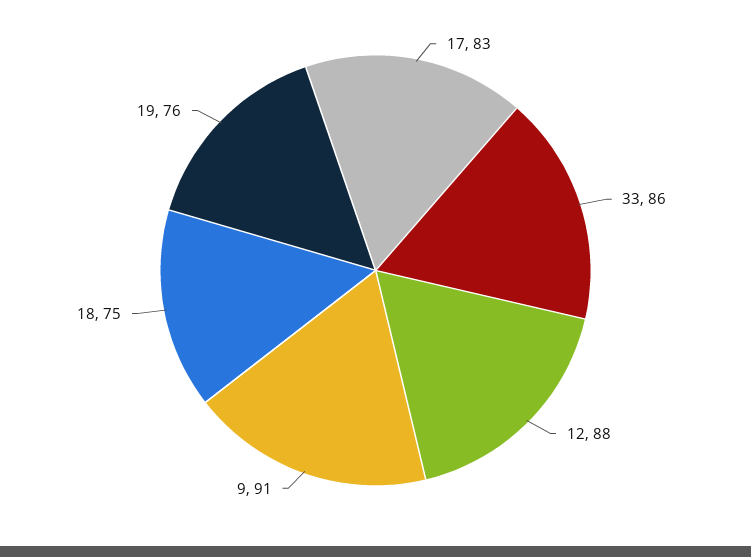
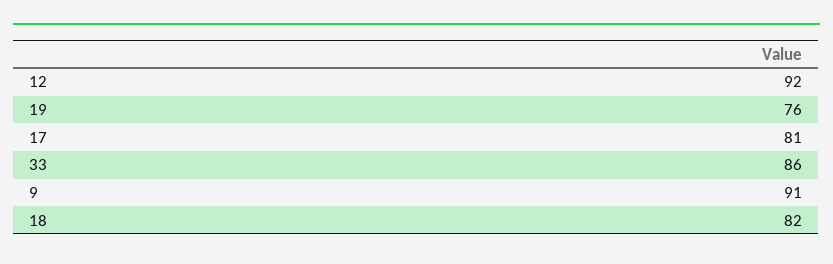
17: 83 -> 81
12: 88 -> 92
18: 75 -> 82

